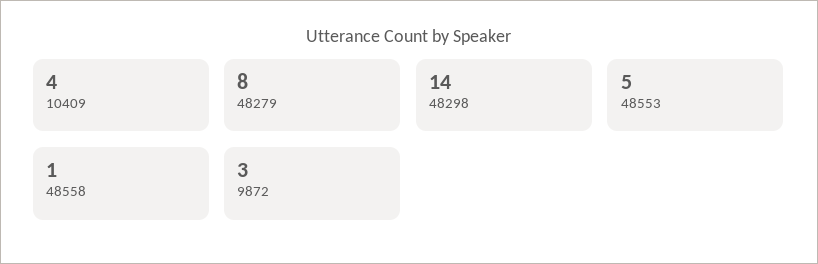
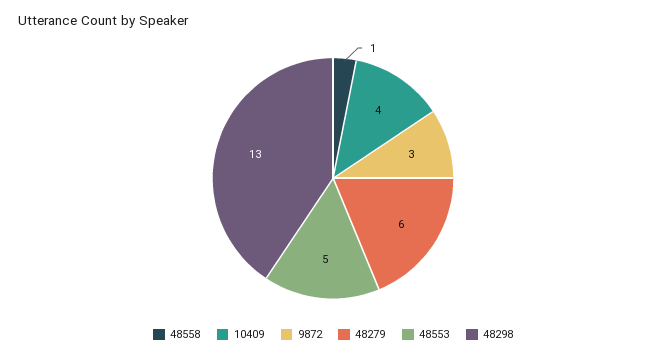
48279: 8 -> 6
48298: 14 -> 13

